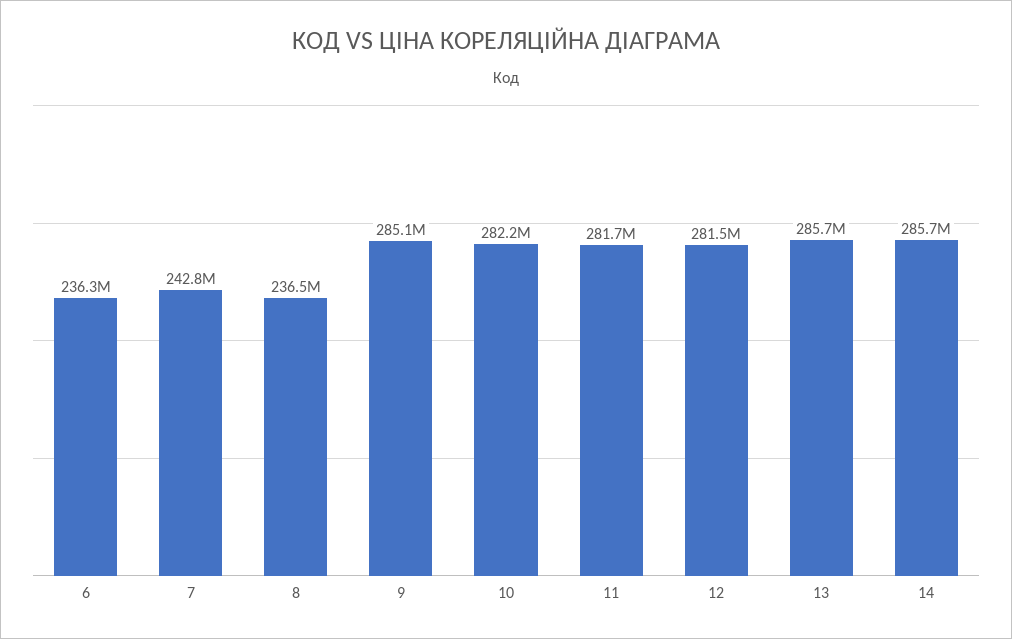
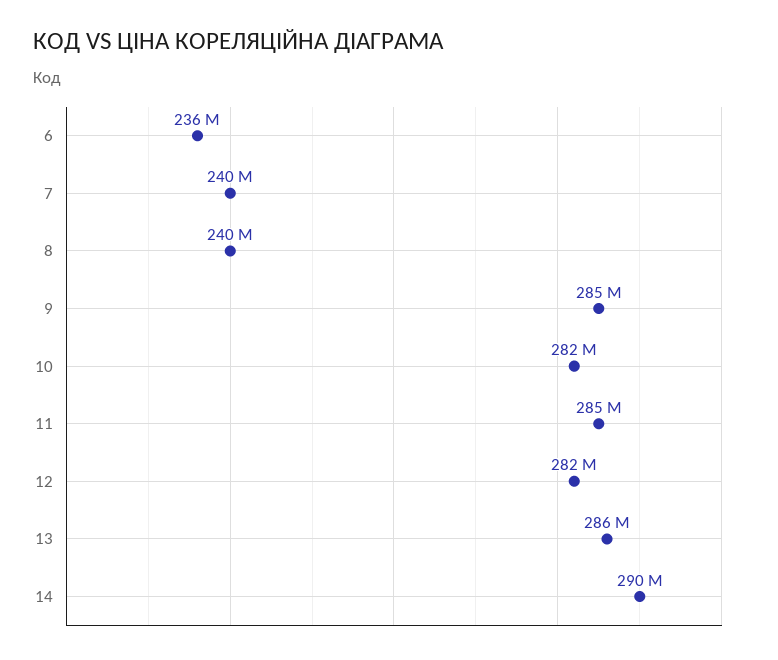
7: 242800000 -> 240000000
8: 236500000 -> 240000000
11: 281700000 -> 285000000
14: 285700000 -> 290000000

